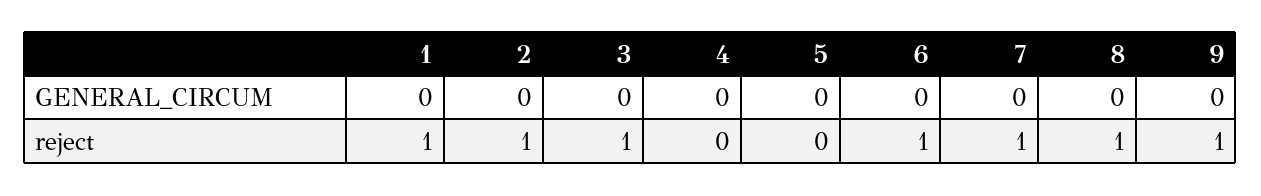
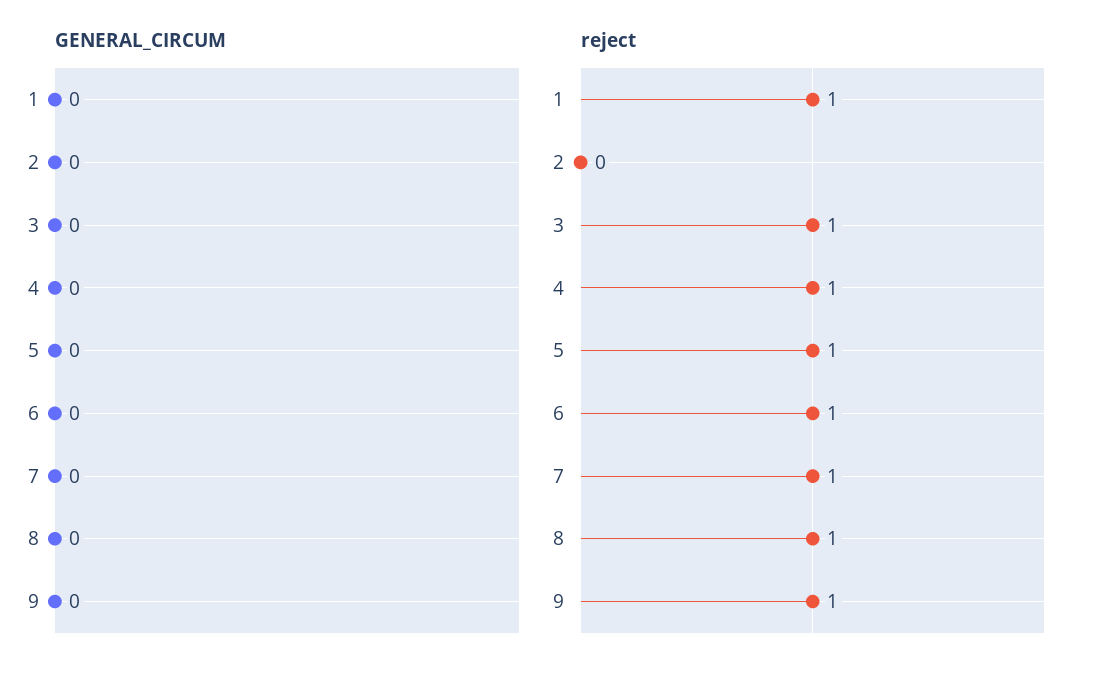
reject, 2: 1 -> 0
reject, 4: 0 -> 1
reject, 5: 0 -> 1

